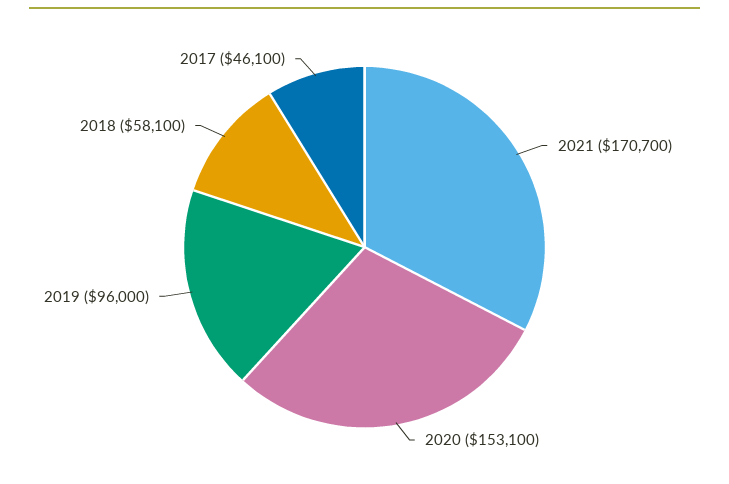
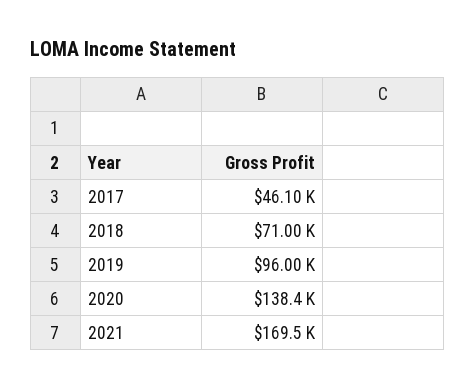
2021: 170700 -> 169500
2020: 153100 -> 138400
2018: 58100 -> 71000

